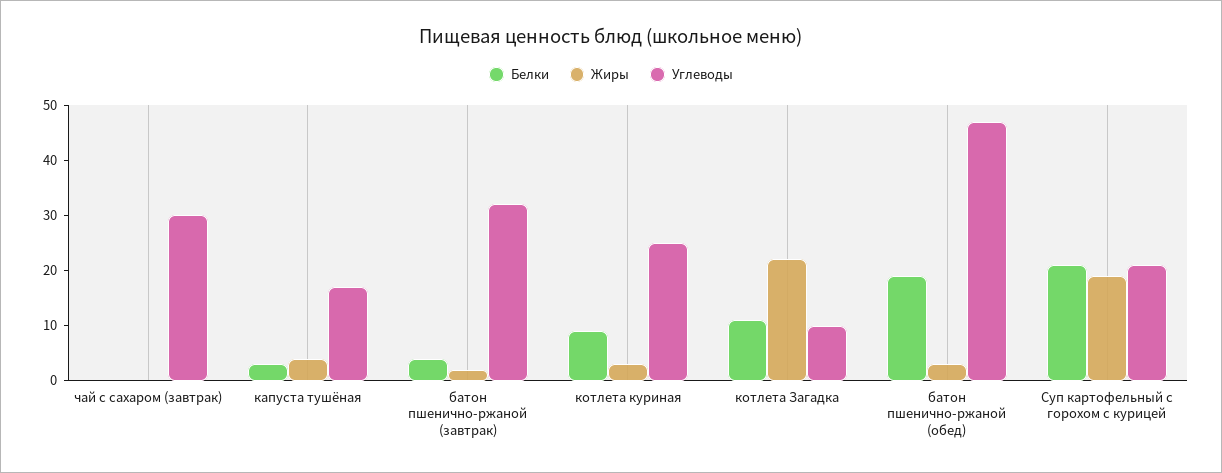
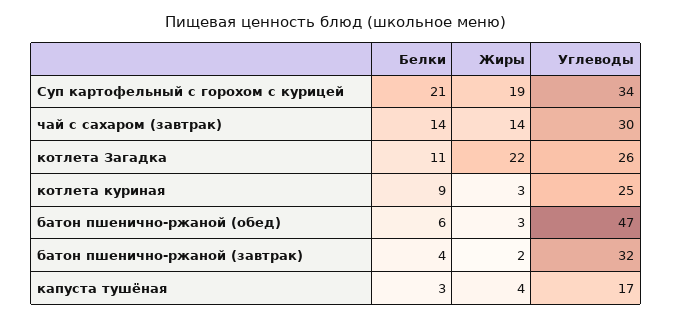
Белки, чай с сахаром (завтрак): 0 -> 14
Жиры, чай с сахаром (завтрак): 0 -> 14
Углеводы, котлета Загадка: 10 -> 26
Белки, батон пшенично-ржаной (обед): 20 -> 6
Углеводы, Суп картофельный с горохом с курицей: 20 -> 34

